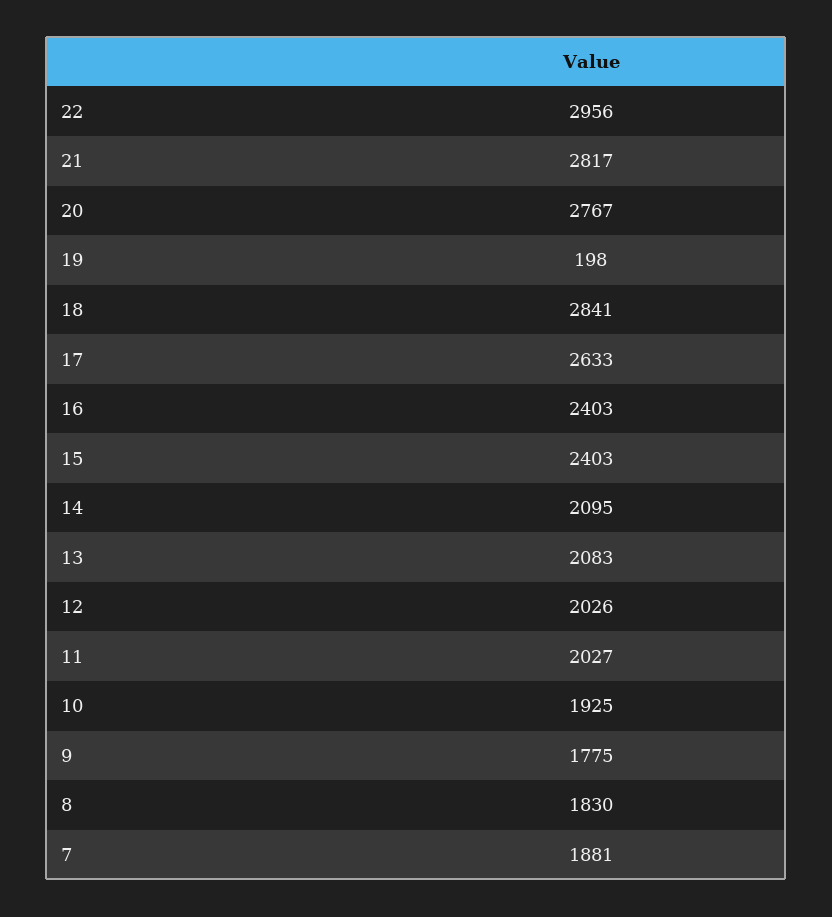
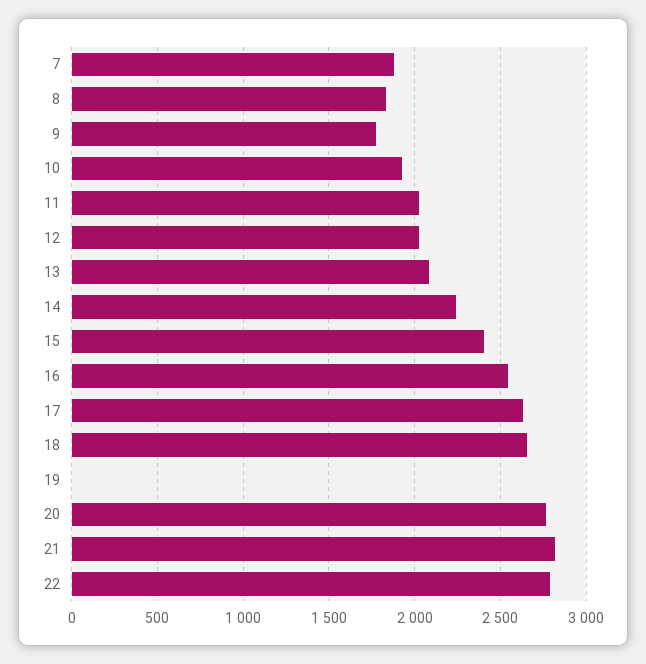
22: 2956 -> 2800
19: 198 -> 0
18: 2841 -> 2650
16: 2403 -> 2550
14: 2095 -> 2250

